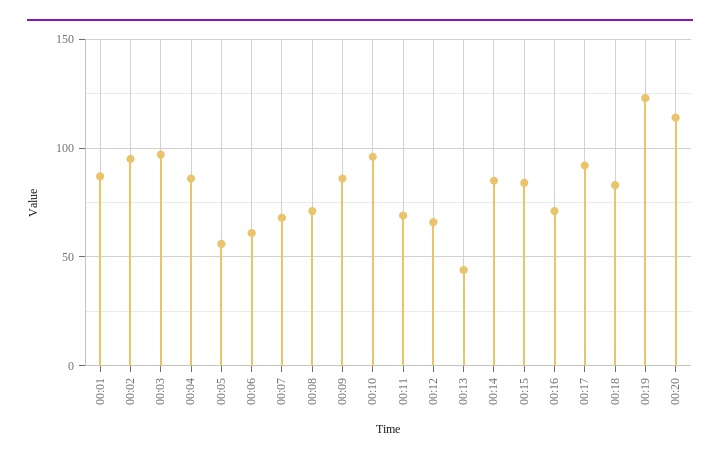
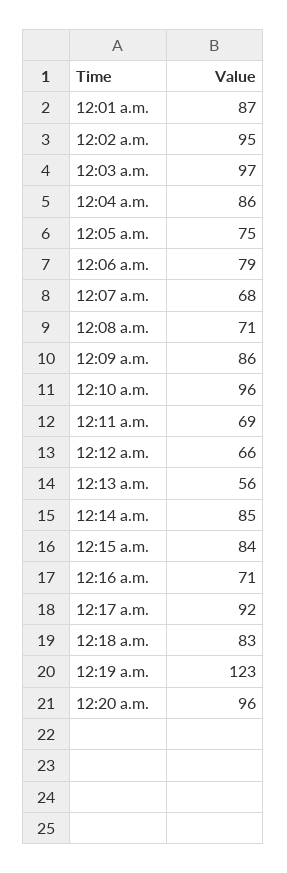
00:05: 55 -> 75
00:06: 60 -> 79
00:13: 45 -> 56
00:20: 115 -> 96

